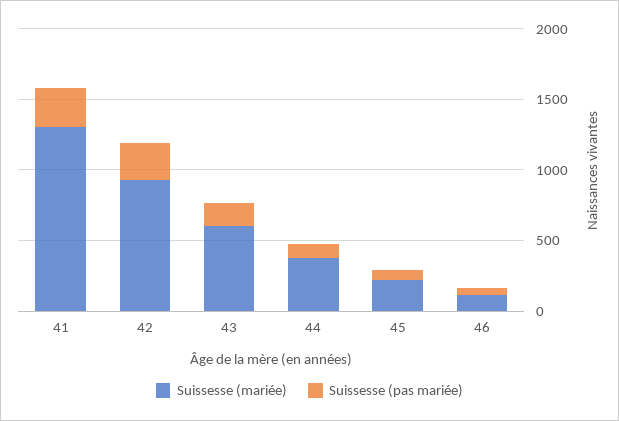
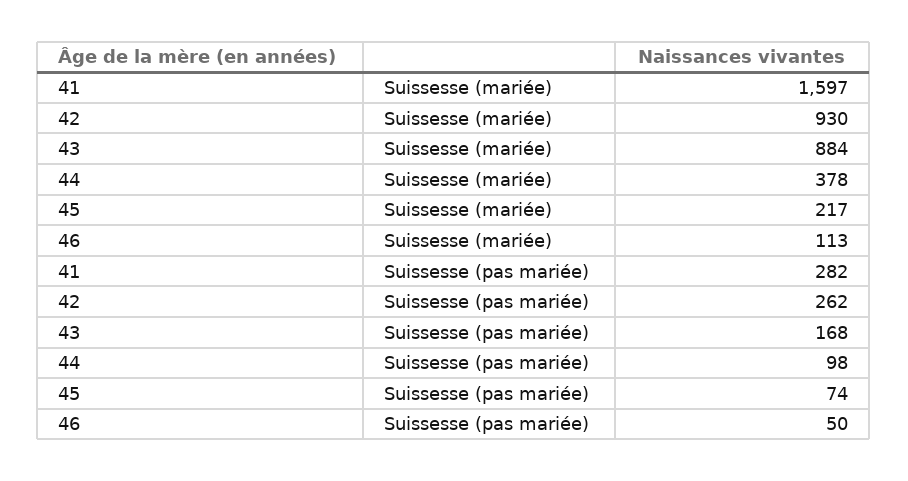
Suissesse (mariée), 41: 1300 -> 1597
Suissesse (mariée), 43: 600 -> 884

